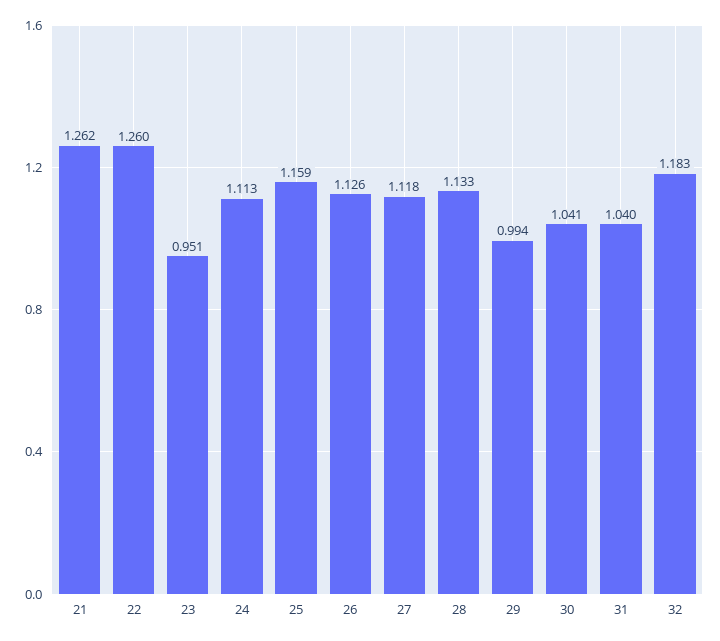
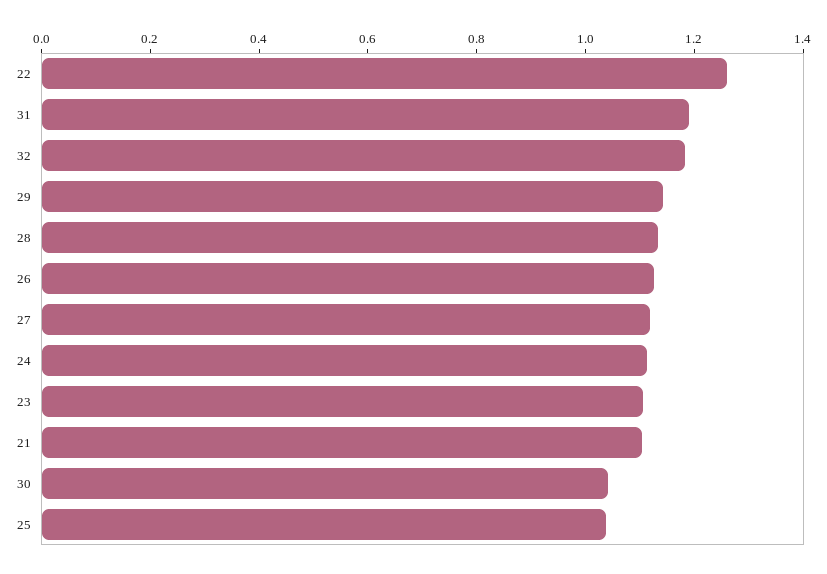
21: 1.262 -> 1.1
23: 0.951 -> 1.1
25: 1.159 -> 1.05
29: 0.994 -> 1.15
31: 1.04 -> 1.2

